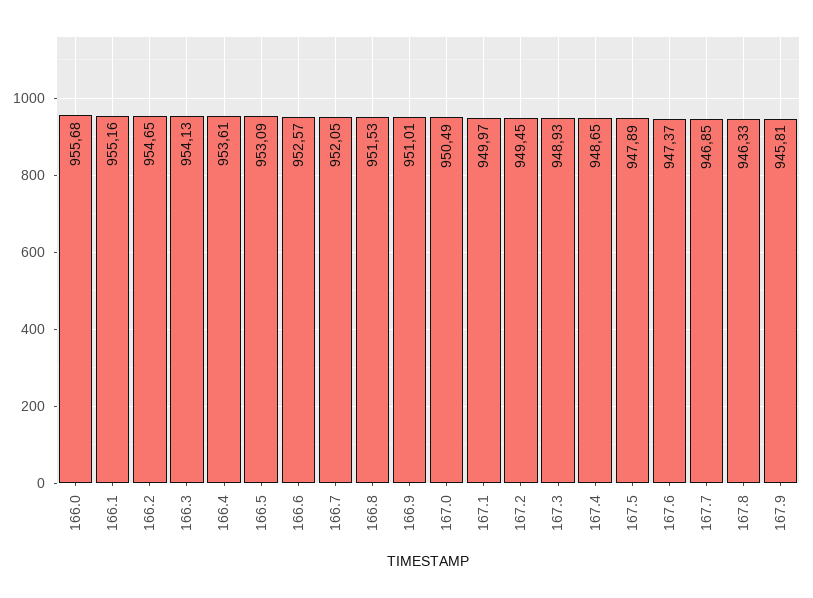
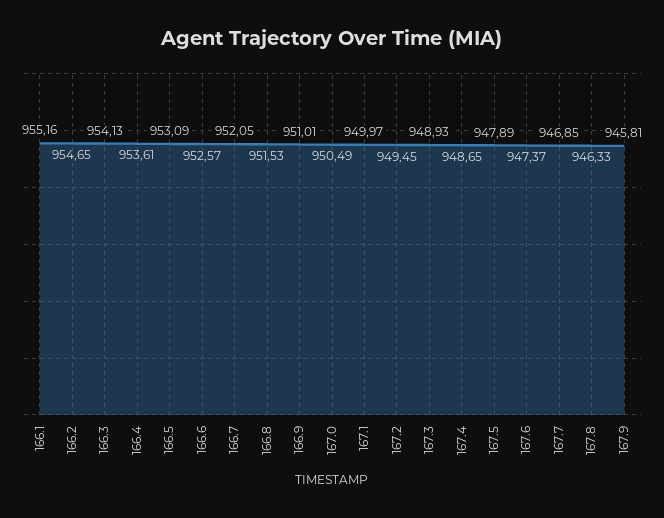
166.0: 955.68 -> none

